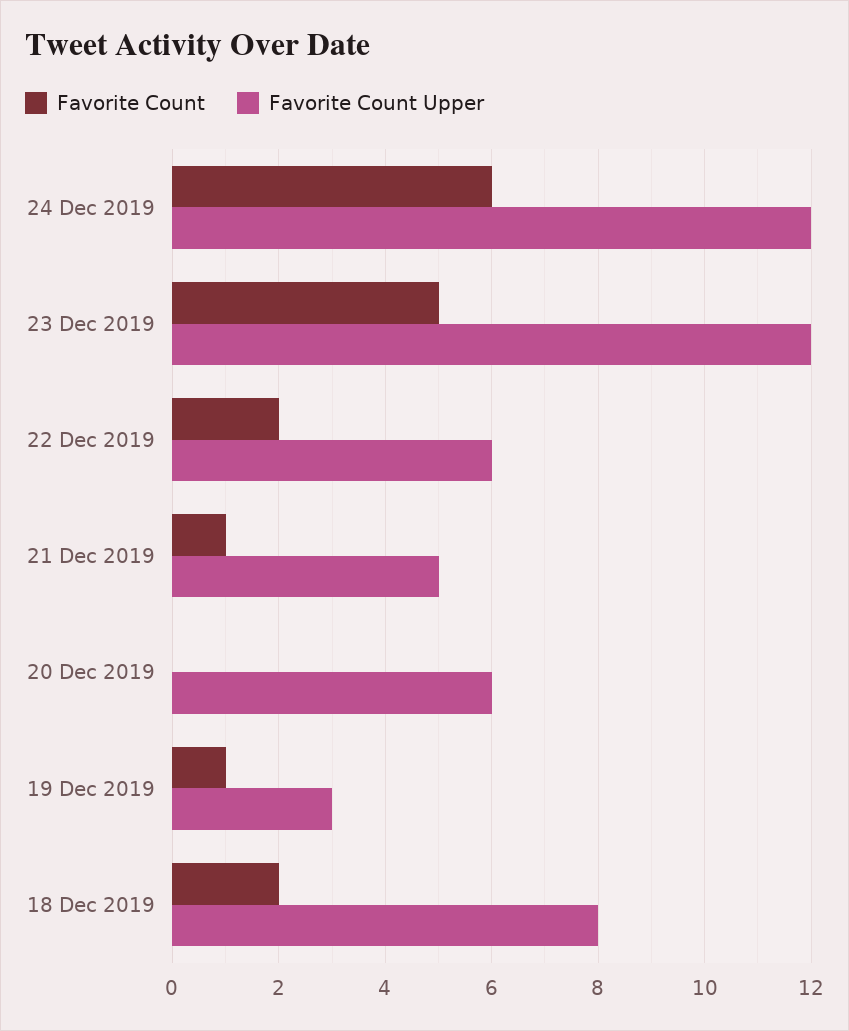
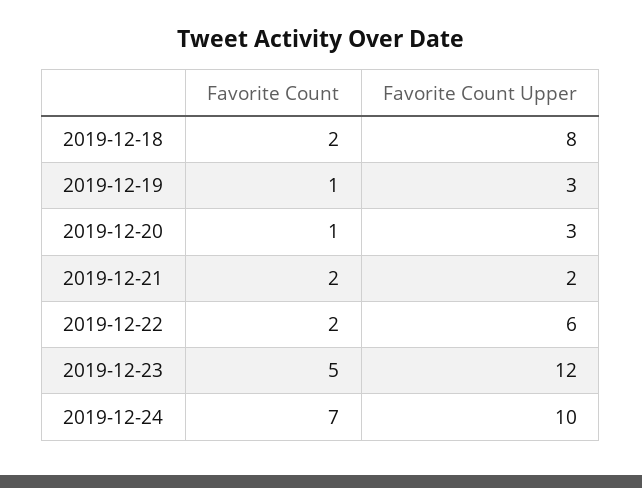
Favorite Count, 24 Dec 2019: 6 -> 7
Favorite Count Upper, 24 Dec 2019: 12 -> 10
Favorite Count, 21 Dec 2019: 1 -> 2
Favorite Count Upper, 21 Dec 2019: 5 -> 2
Favorite Count, 20 Dec 2019: 0 -> 1
Favorite Count Upper, 20 Dec 2019: 6 -> 3

